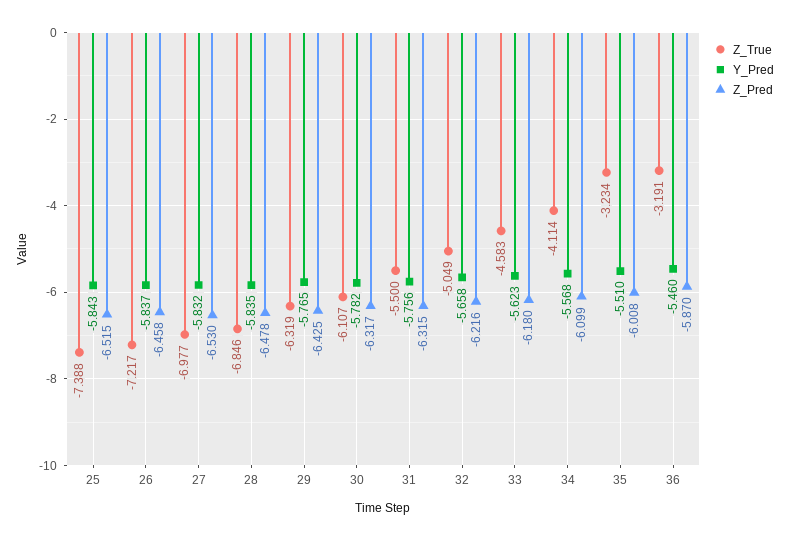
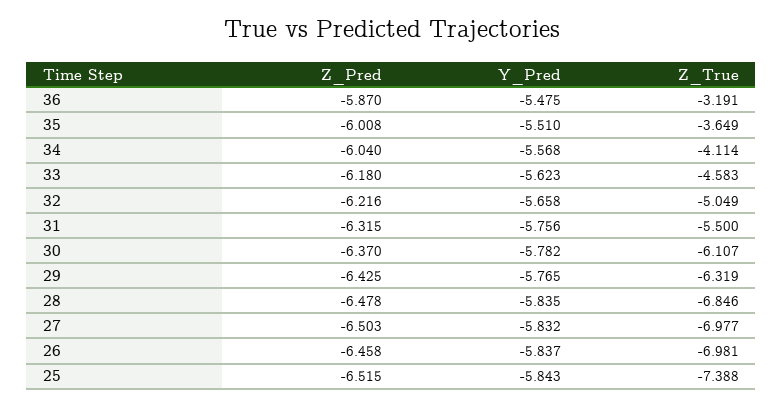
Z_True, 26: -7.217 -> -6.981
Z_Pred, 27: -6.53 -> -6.503
Z_Pred, 30: -6.317 -> -6.37
Z_Pred, 34: -6.099 -> -6.04
Z_True, 35: -3.234 -> -3.649
Y_Pred, 36: -5.46 -> -5.475

